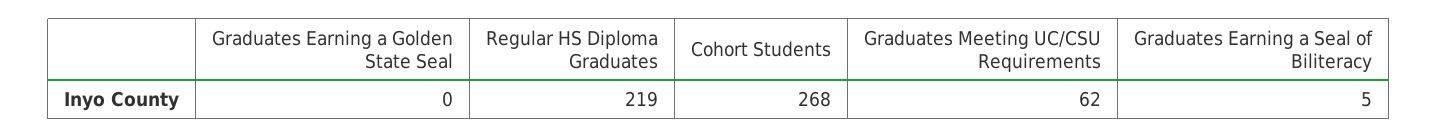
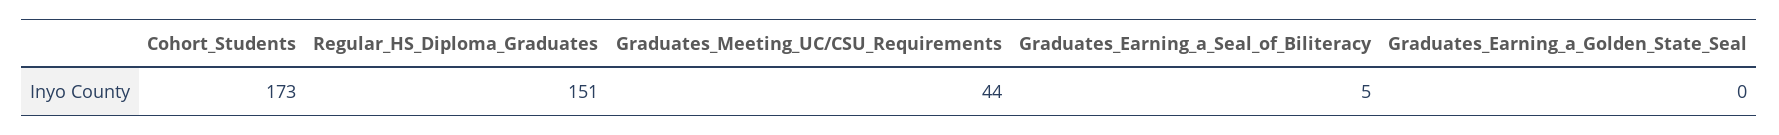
Regular HS Diploma Graduates: 219 -> 151
Cohort Students: 268 -> 173
Graduates Meeting UC/CSU Requirements: 62 -> 44

